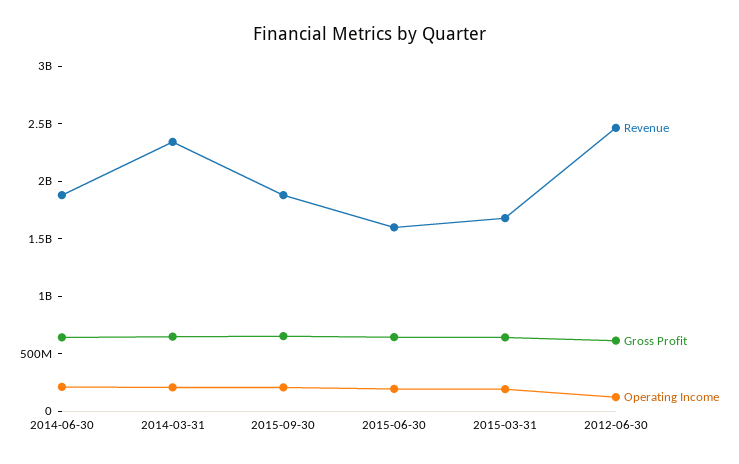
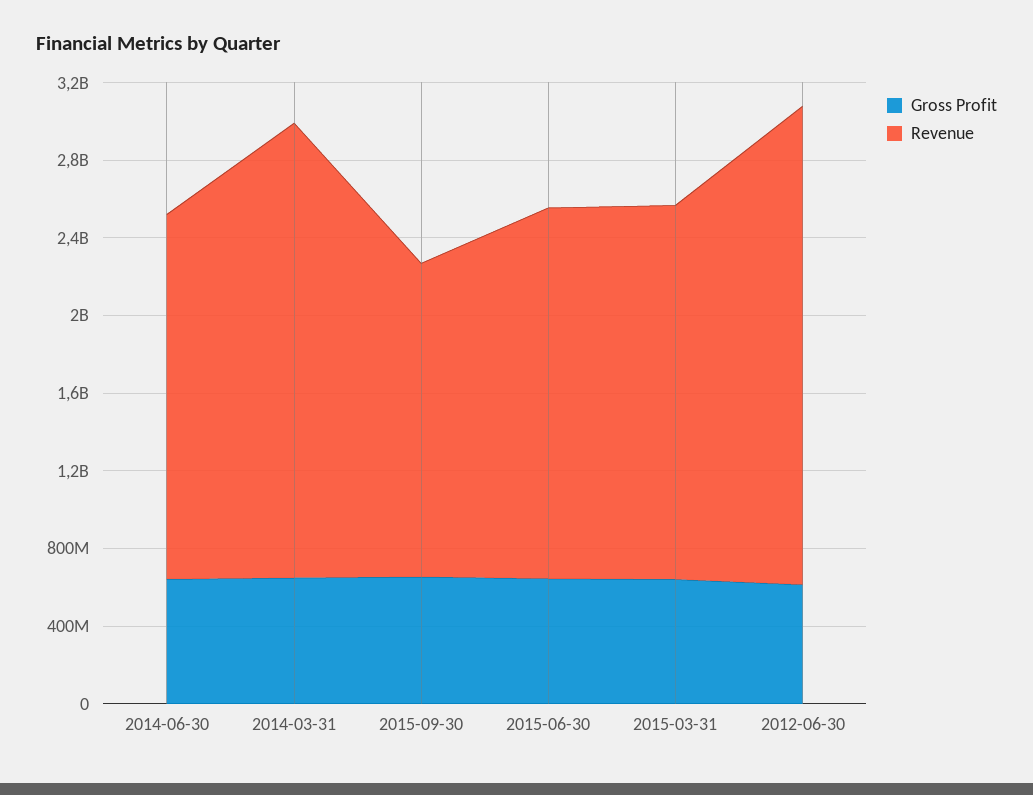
Operating Income, 2014-06-30: 200000000 -> none
Operating Income, 2014-03-31: 200000000 -> none
Revenue, 2015-09-30: 1900000000 -> 1600000000
Operating Income, 2015-09-30: 200000000 -> none
Revenue, 2015-06-30: 1600000000 -> 1900000000
Operating Income, 2015-06-30: 200000000 -> none
Revenue, 2015-03-31: 1700000000 -> 1900000000
Operating Income, 2015-03-31: 200000000 -> none
Operating Income, 2012-06-30: 100000000 -> none

